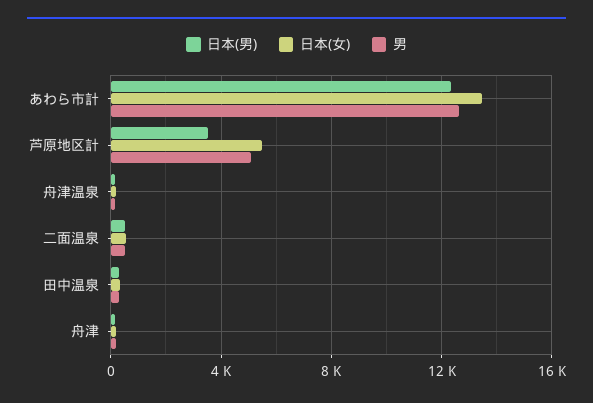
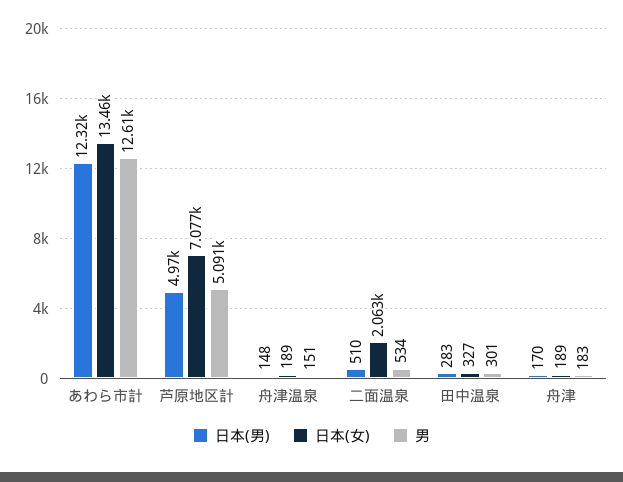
日本(男), 芦原地区計: 3500 -> 4970
日本(女), 芦原地区計: 5500 -> 7077
日本(女), 二面温泉: 500 -> 2063

